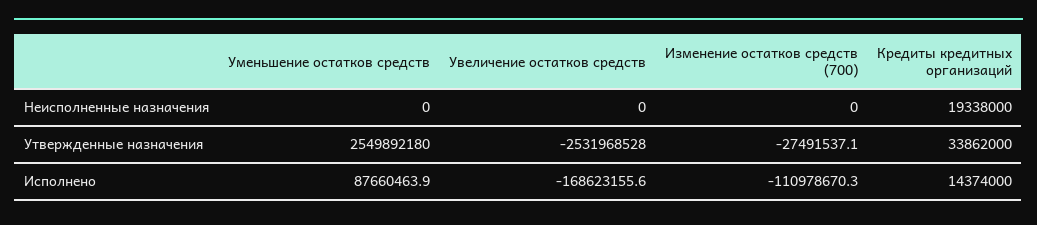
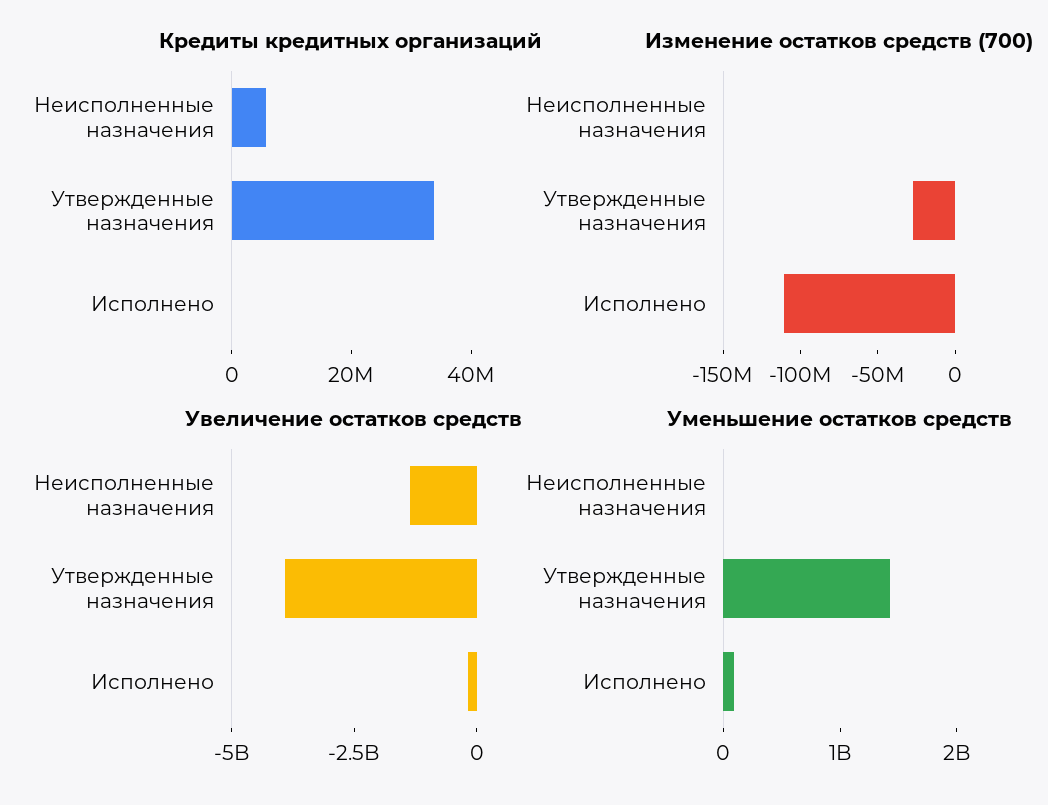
Увеличение остатков средств, Неисполненные назначения: 0 -> -1500000000
Кредиты кредитных организаций, Неисполненные назначения: 19338000 -> 5000000
Уменьшение остатков средств, Утвержденные назначения: 2549892180 -> 1400000000
Увеличение остатков средств, Утвержденные назначения: -2531968528 -> -4000000000
Кредиты кредитных организаций, Исполнено: 14374000 -> 0

